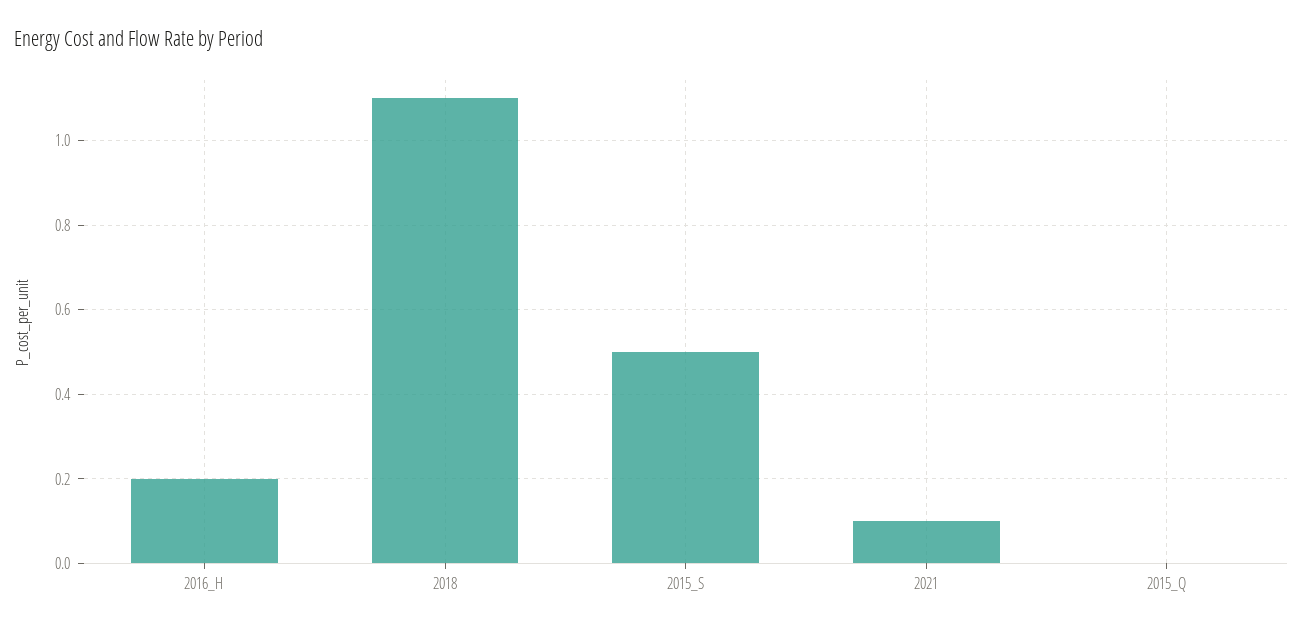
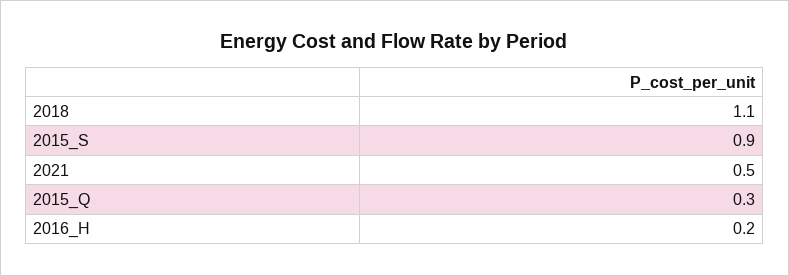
2015_S: 0.5 -> 0.9
2021: 0.1 -> 0.5
2015_Q: 0 -> 0.3

